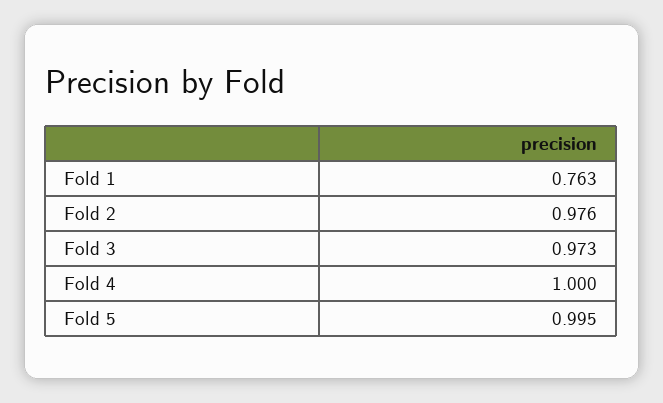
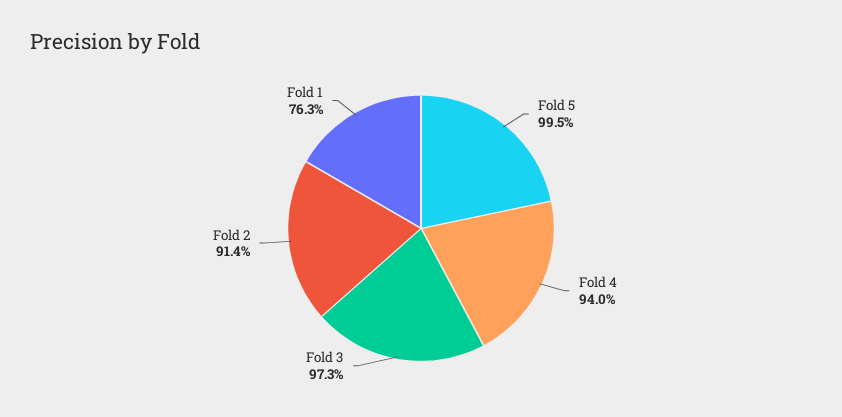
Fold 2: 0.976 -> 0.914
Fold 4: 1 -> 0.94

